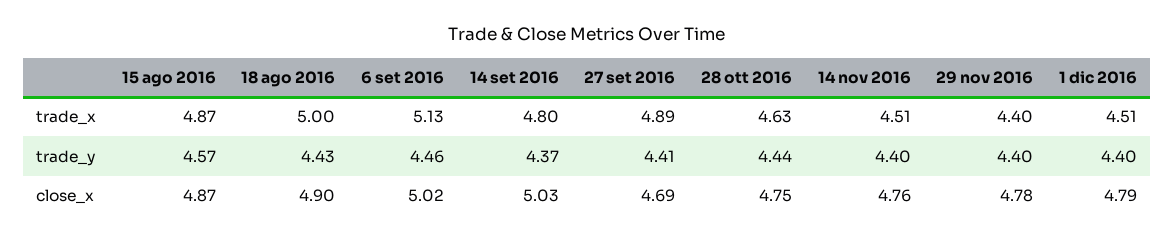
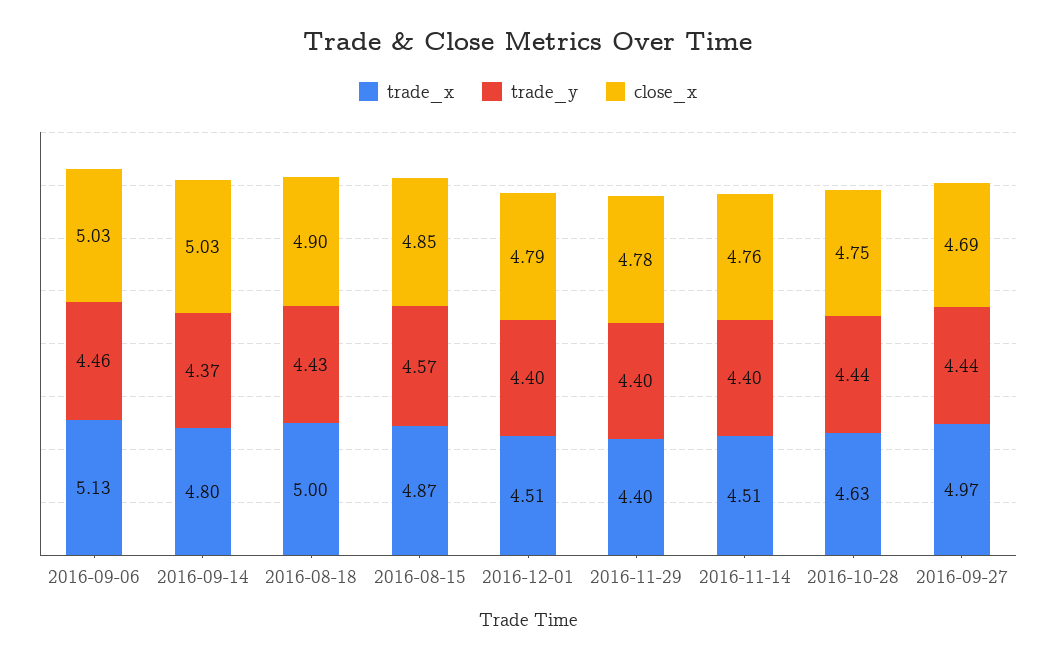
trade_x, 27 set 2016: 4.89 -> 4.97
trade_y, 27 set 2016: 4.41 -> 4.44
close_x, 15 ago 2016: 4.87 -> 4.85
close_x, 6 set 2016: 5.02 -> 5.03

